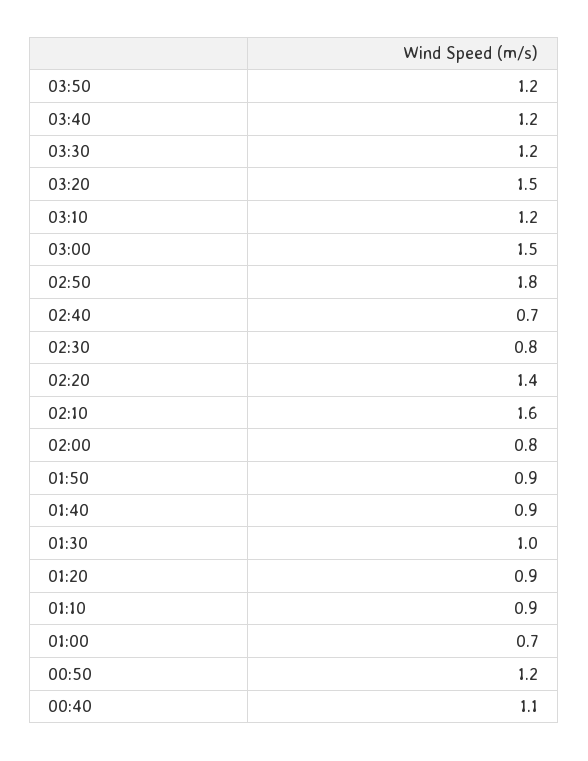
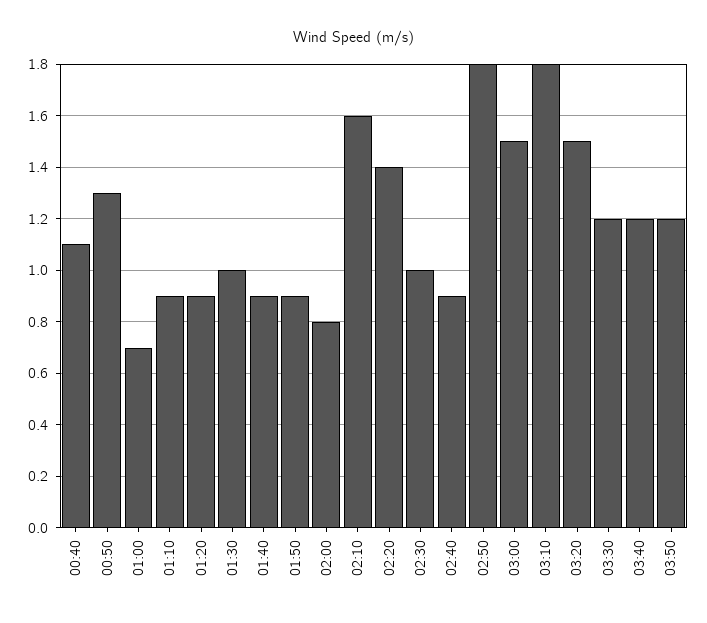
03:10: 1.2 -> 1.8
02:40: 0.7 -> 0.9
02:30: 0.8 -> 1
00:50: 1.2 -> 1.3

